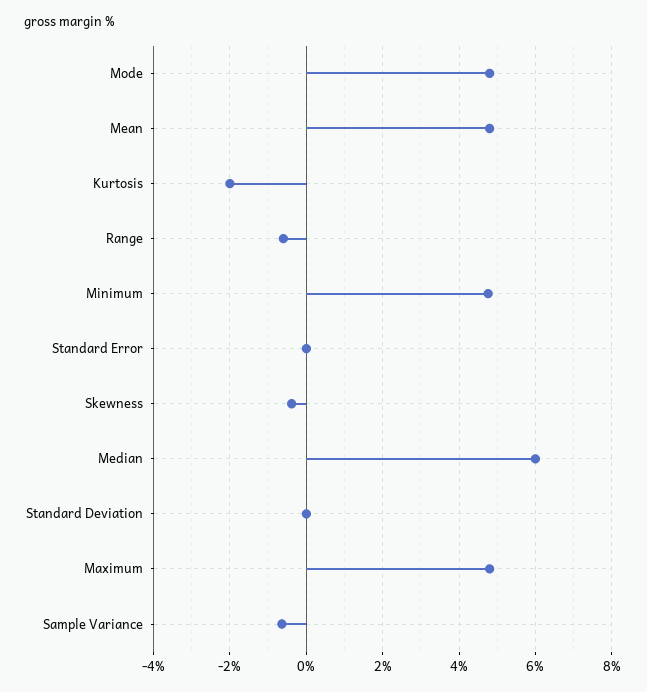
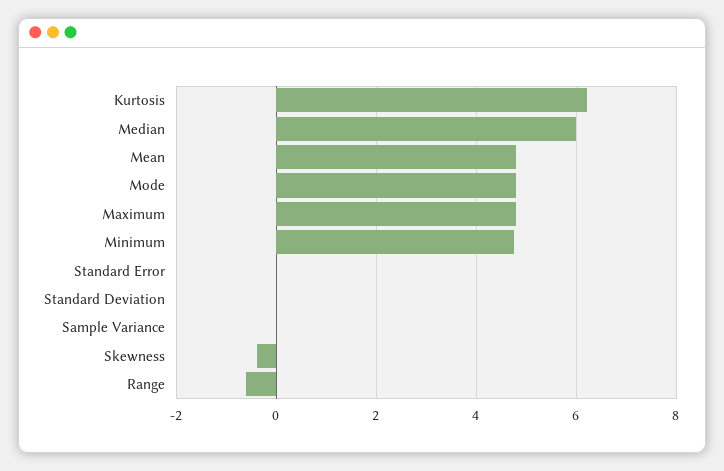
Kurtosis: -2 -> 6.2
Sample Variance: -0.6 -> 0

